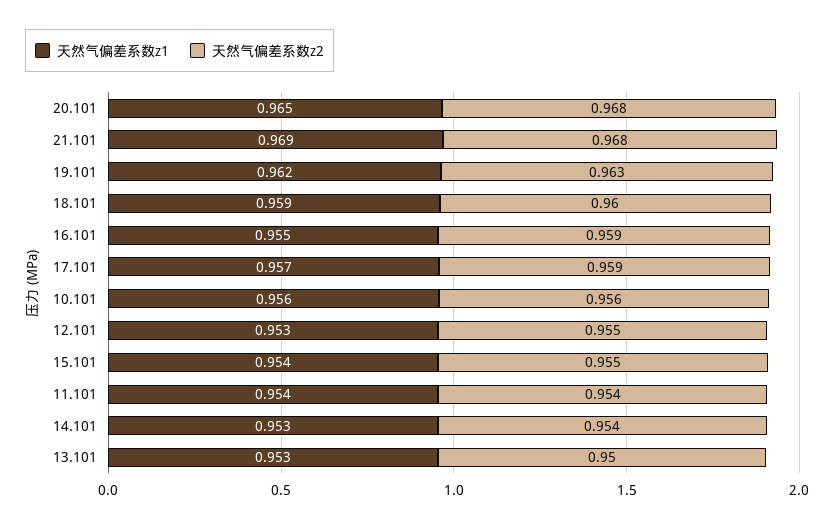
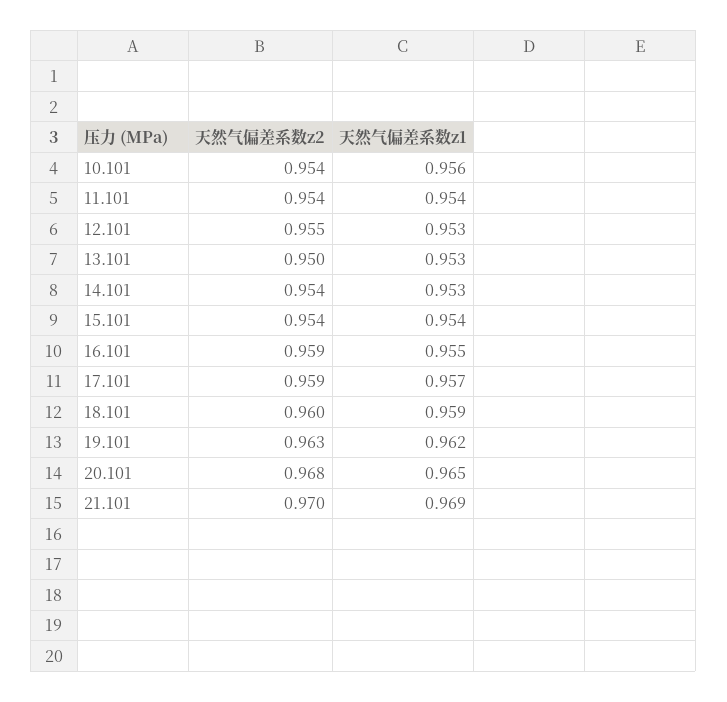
天然气偏差系数z2, 21.101: 0.968 -> 0.97
天然气偏差系数z2, 10.101: 0.956 -> 0.954
天然气偏差系数z2, 15.101: 0.955 -> 0.954

